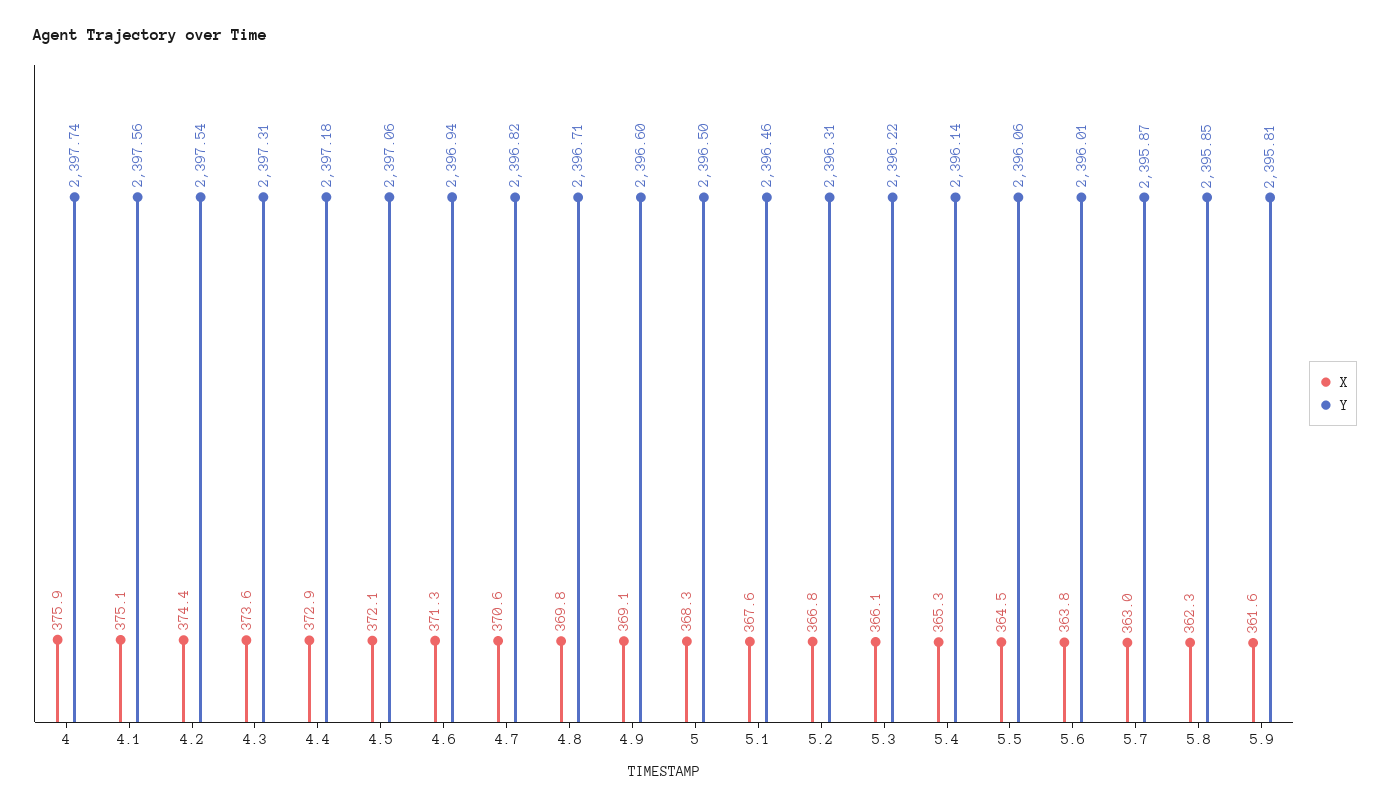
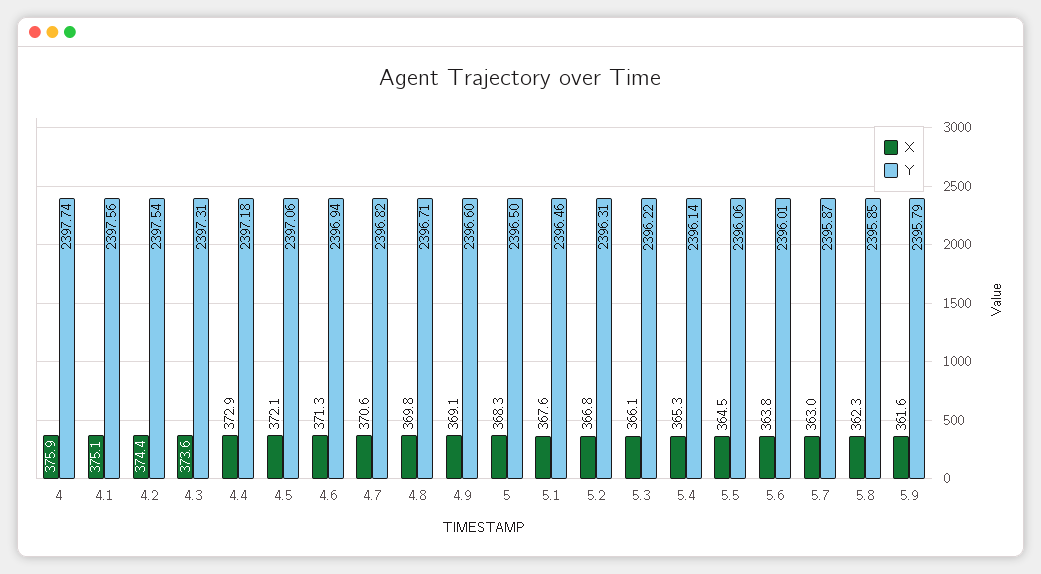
Y, 5.9: 2395.81 -> 2395.79

